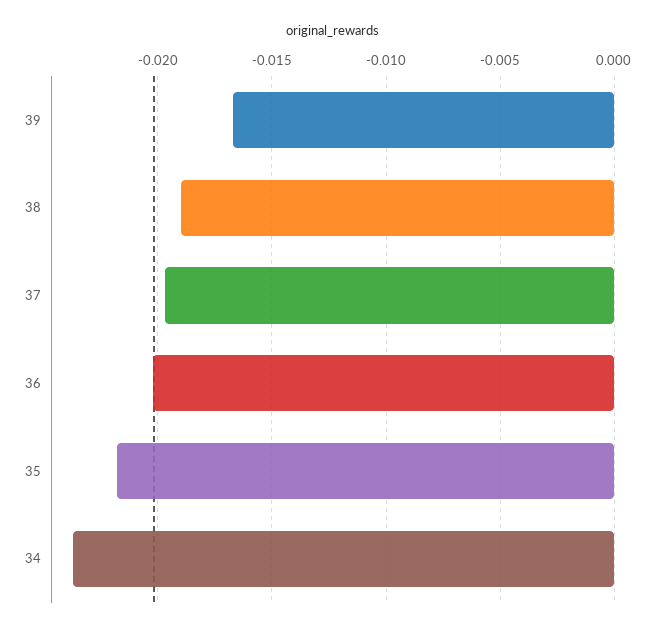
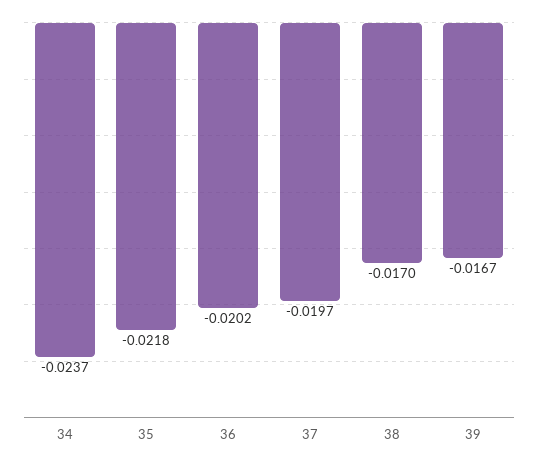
38: -0.019 -> -0.017

